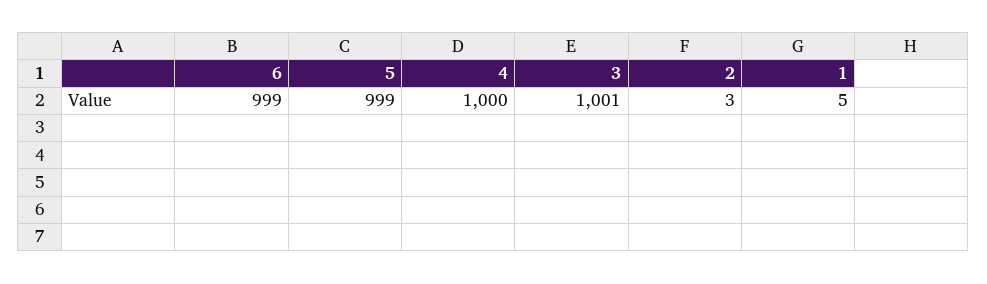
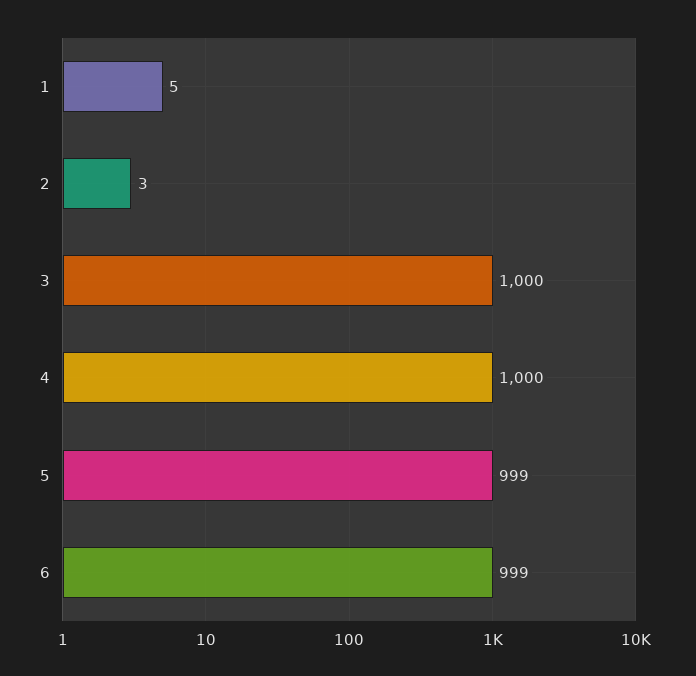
3: 1001 -> 1000

